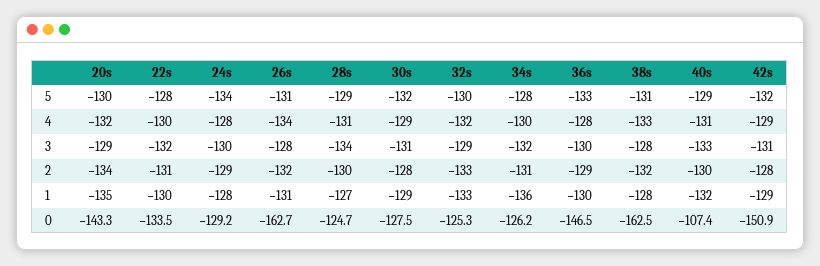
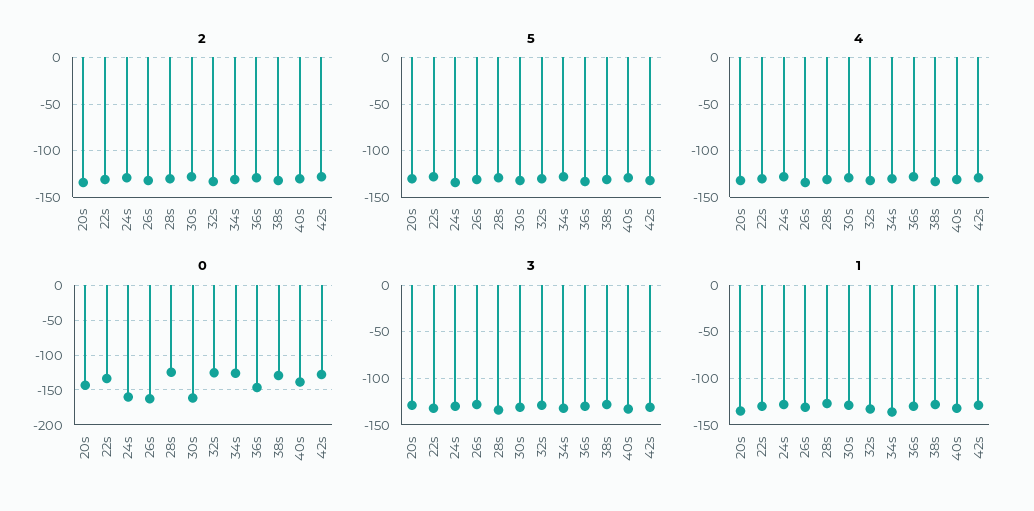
0, 24s: -129.2 -> -160
0, 30s: -127.5 -> -160
0, 38s: -162.5 -> -130
0, 40s: -107.4 -> -140
0, 42s: -150.9 -> -130

